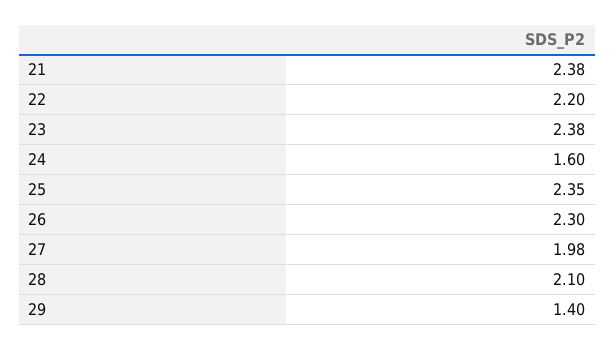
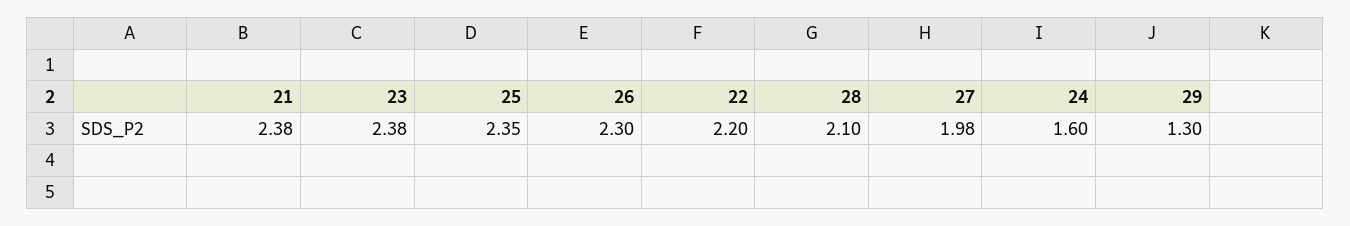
29: 1.4 -> 1.3

